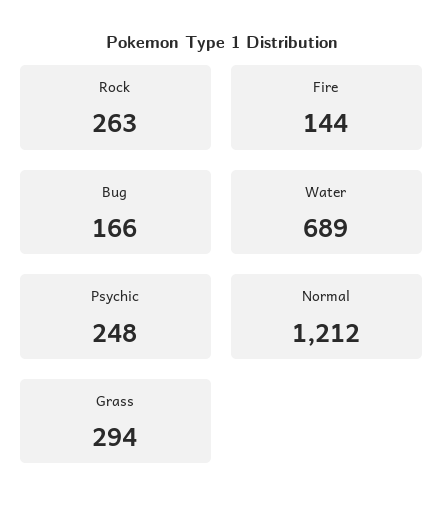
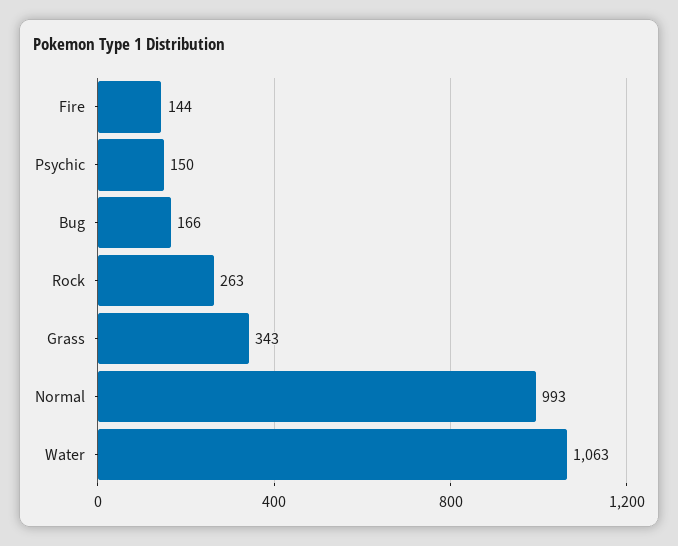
Water: 689 -> 1063
Psychic: 248 -> 150
Normal: 1212 -> 993
Grass: 294 -> 343

